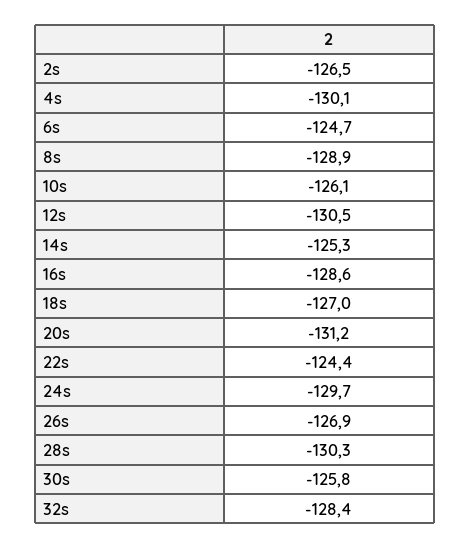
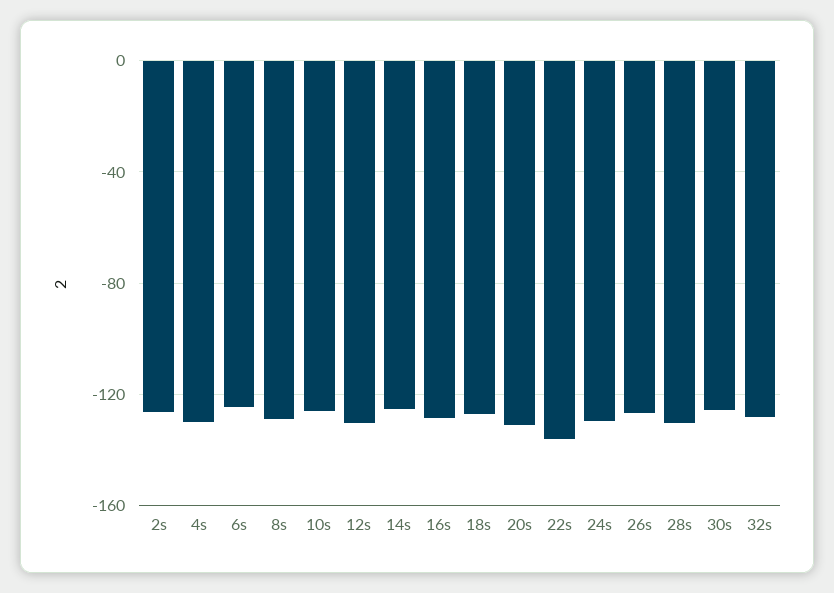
22s: -124.4 -> -135

